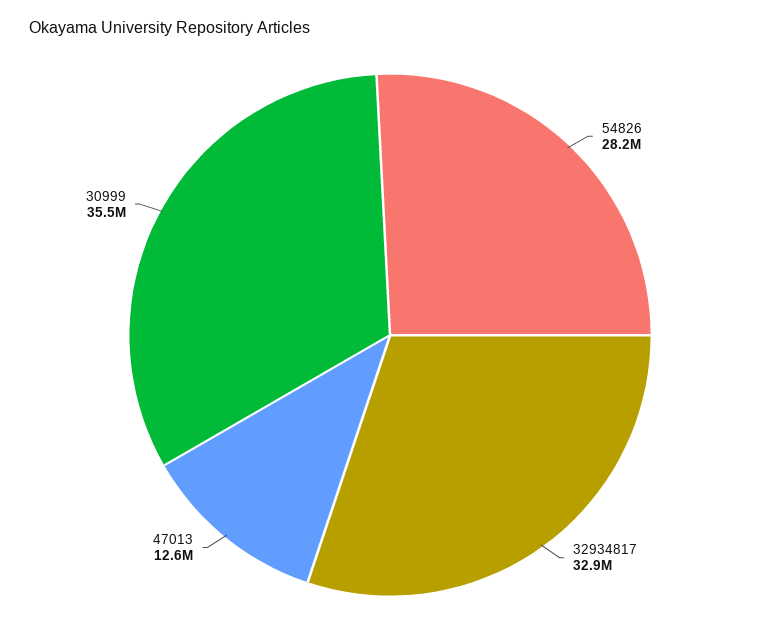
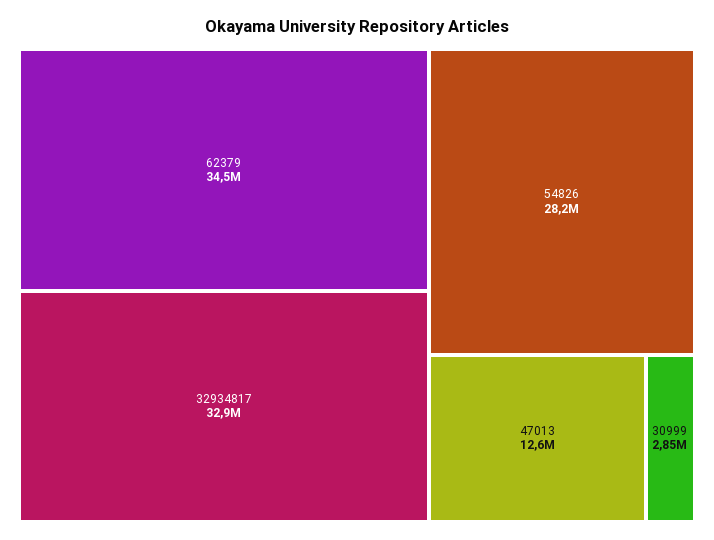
30999: 35500000 -> 2850000
62379: none -> 34500000

